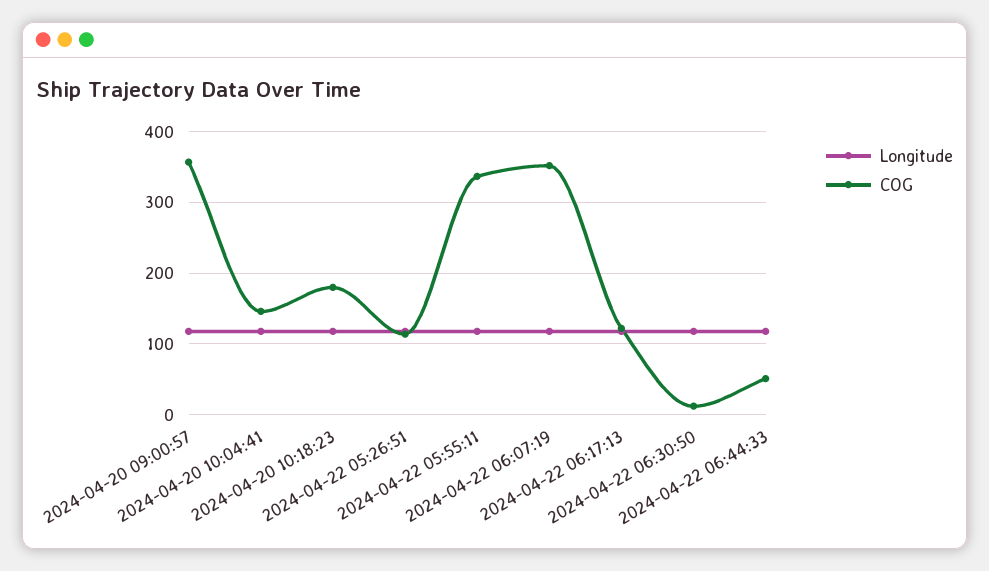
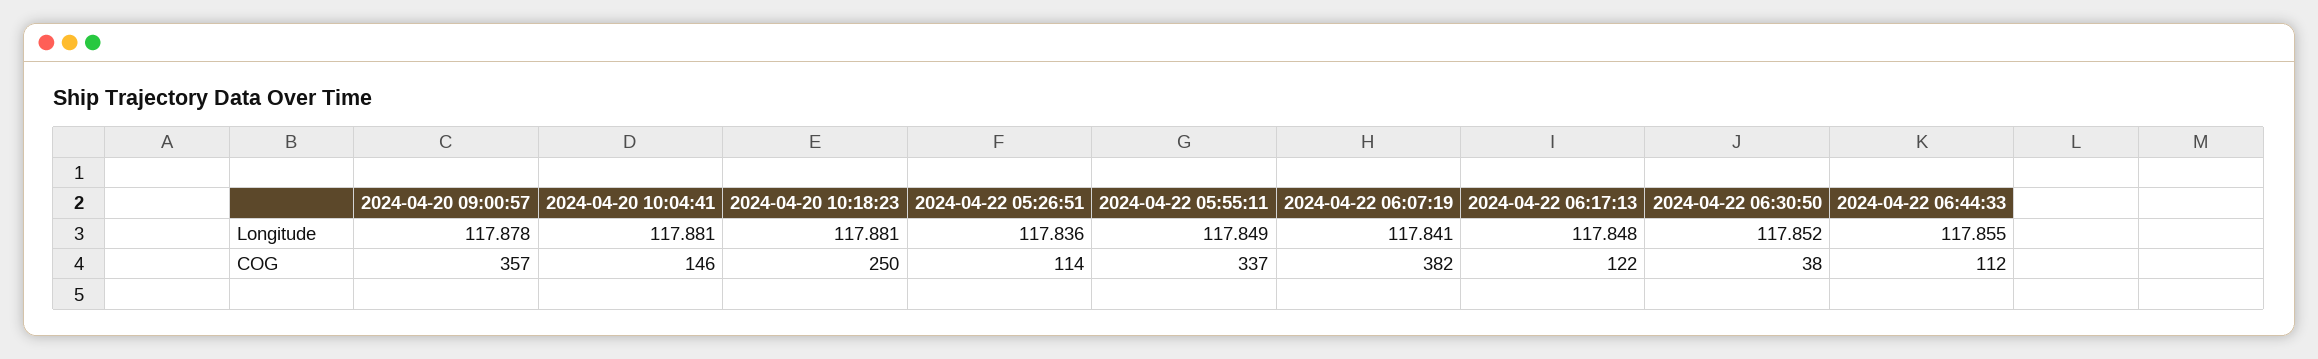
COG, 2024-04-20 10:18:23: 180 -> 250
COG, 2024-04-22 06:07:19: 350 -> 382
COG, 2024-04-22 06:30:50: 10 -> 38
COG, 2024-04-22 06:44:33: 50 -> 112

